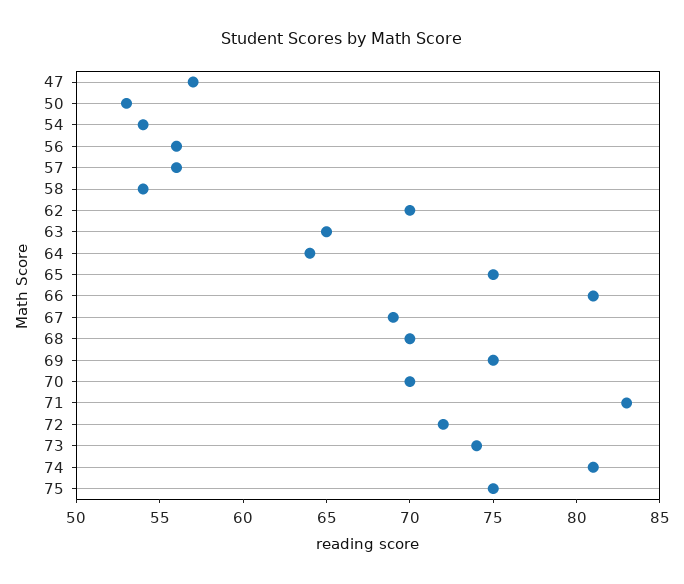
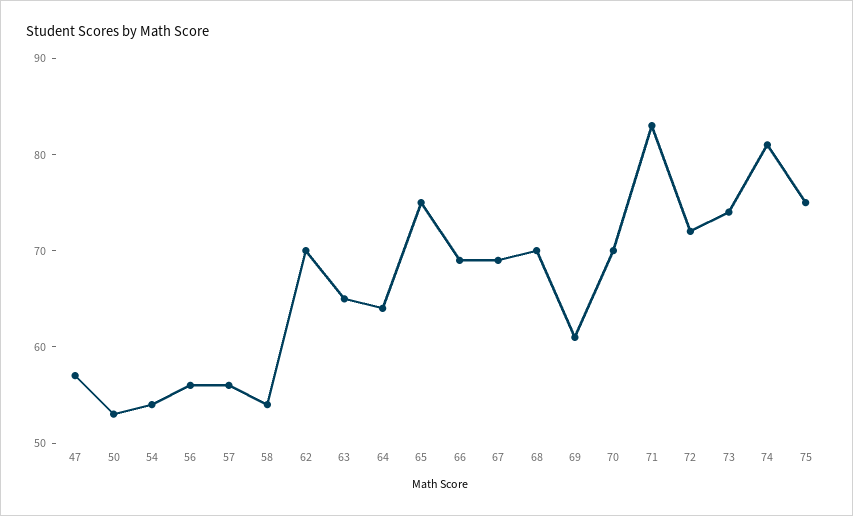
66: 81 -> 69
69: 75 -> 61

